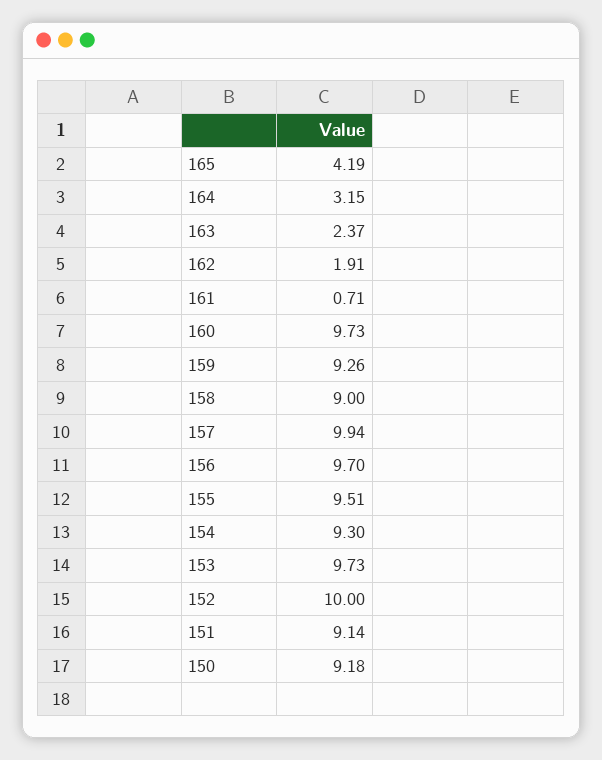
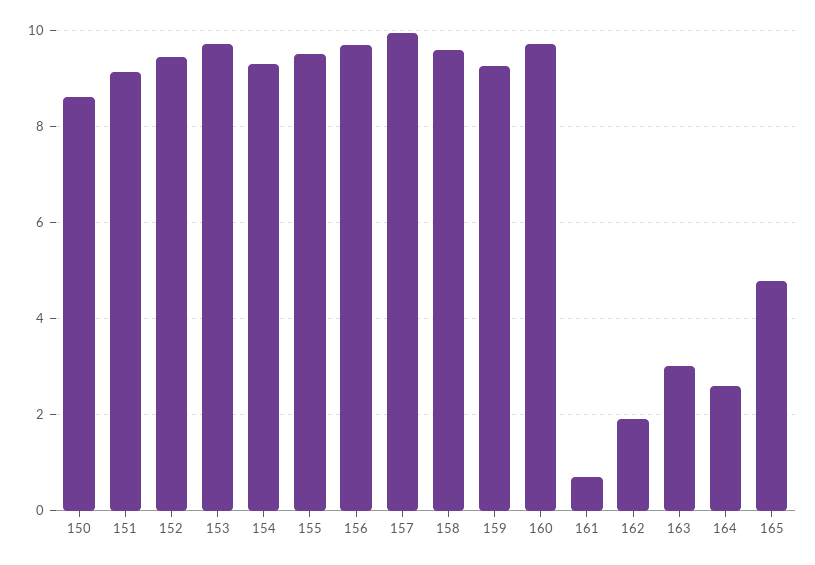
165: 4.19 -> 4.8
164: 3.15 -> 2.6
163: 2.37 -> 3
158: 9 -> 9.6
152: 10 -> 9.4
150: 9.18 -> 8.6

